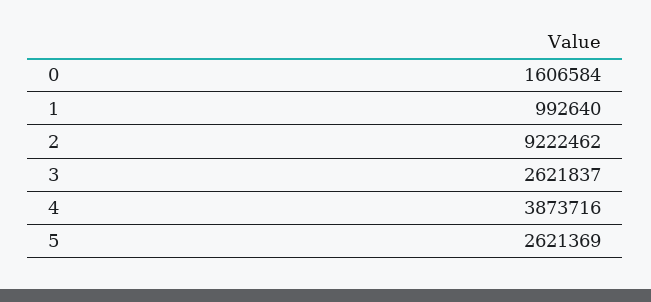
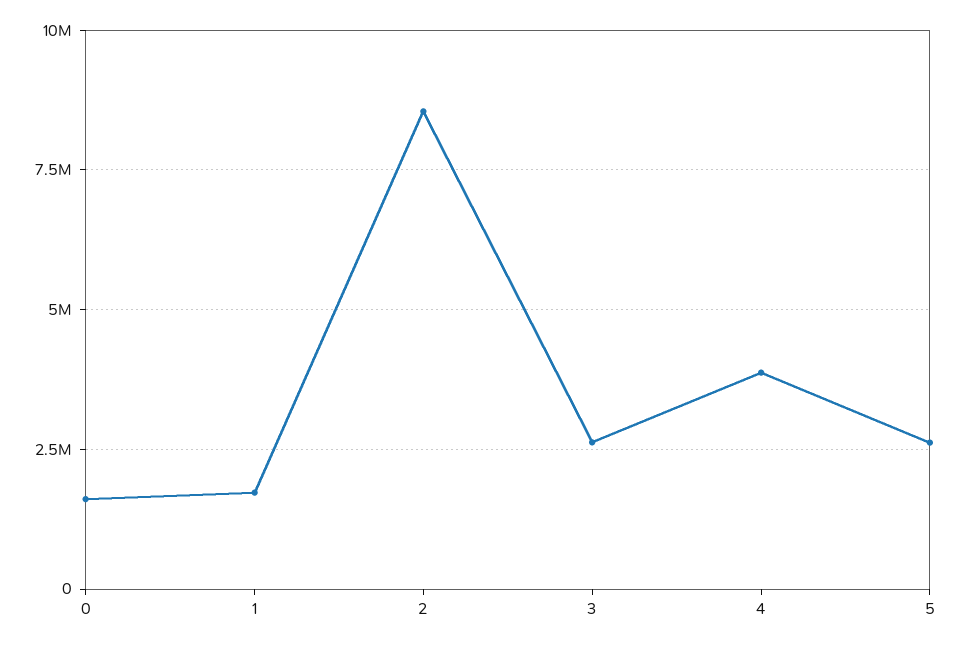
1: 992640 -> 1750000
2: 9222462 -> 8500000

